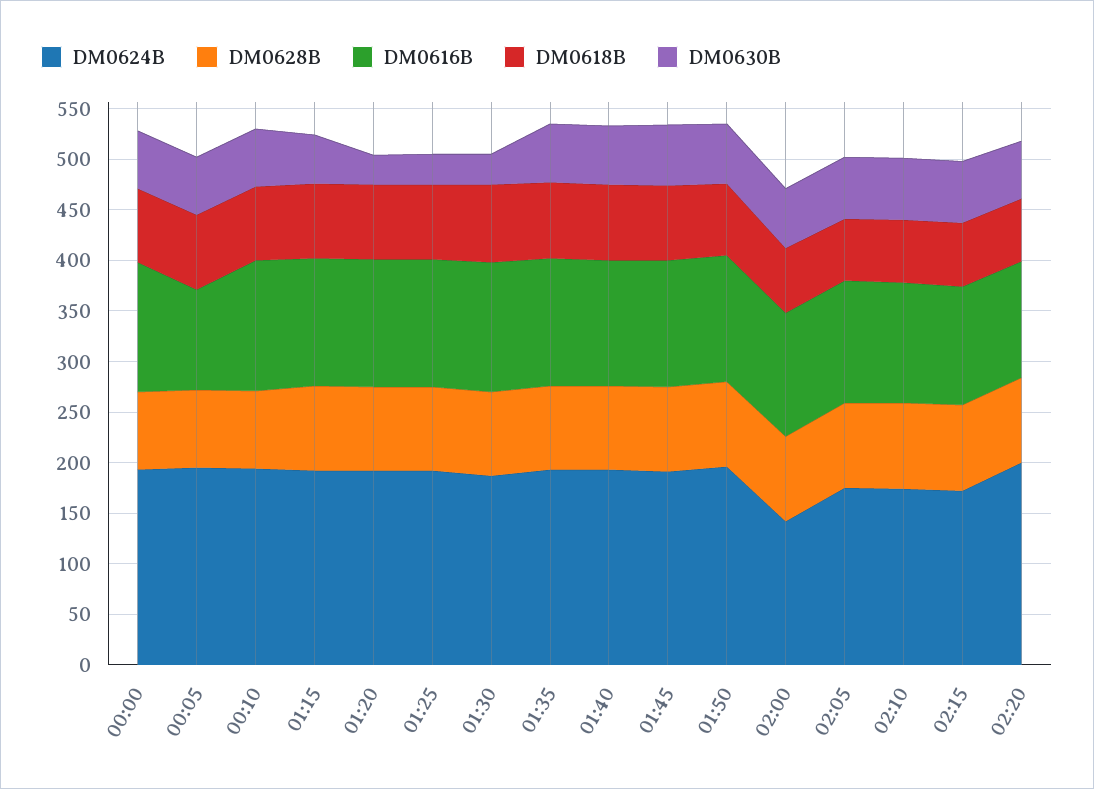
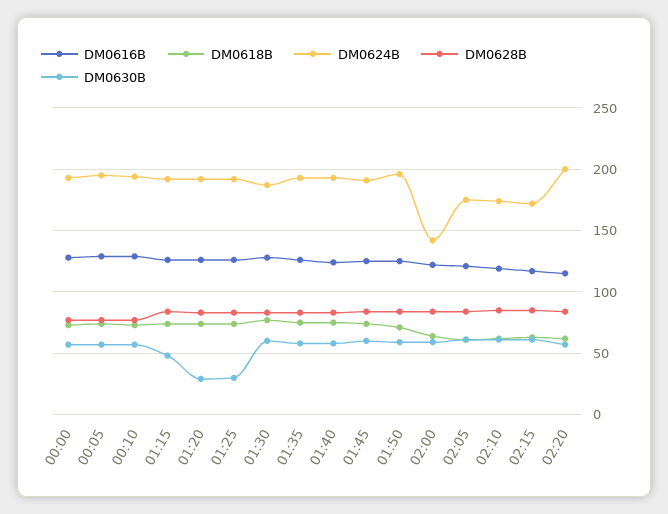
DM0616B, 00:05: 100 -> 130
DM0630B, 01:30: 30 -> 60

